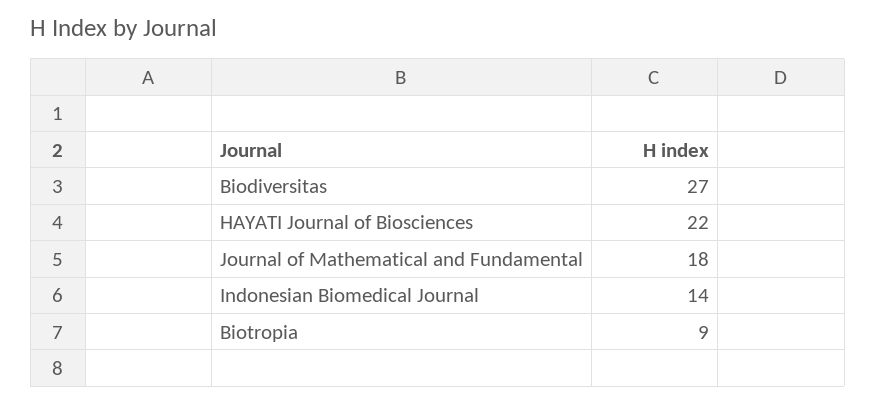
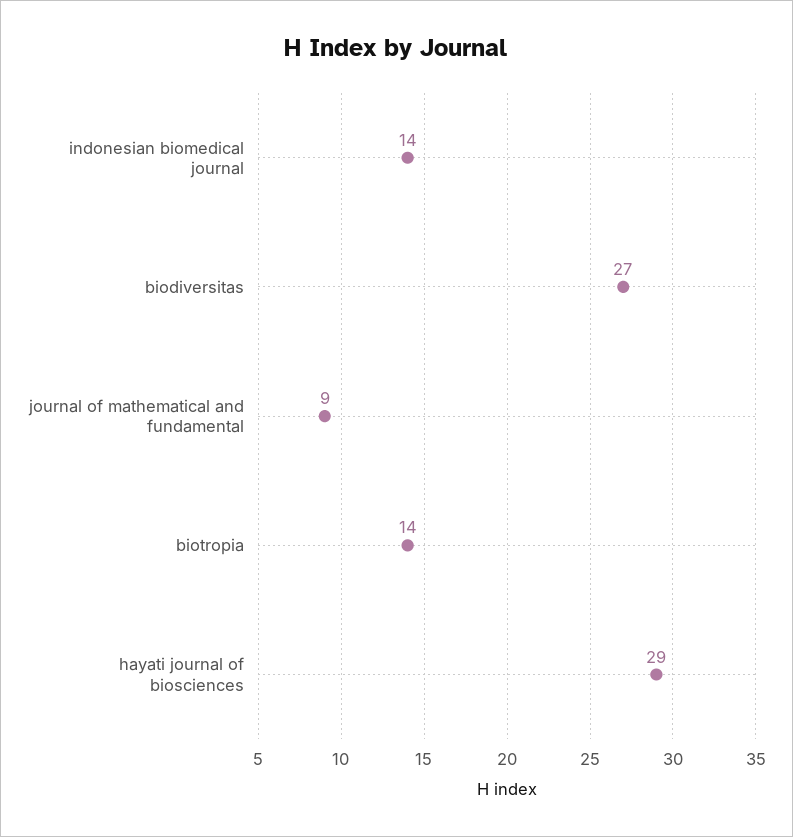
HAYATI Journal of Biosciences: 22 -> 29
Journal of Mathematical and Fundamental: 18 -> 9
Biotropia: 9 -> 14

